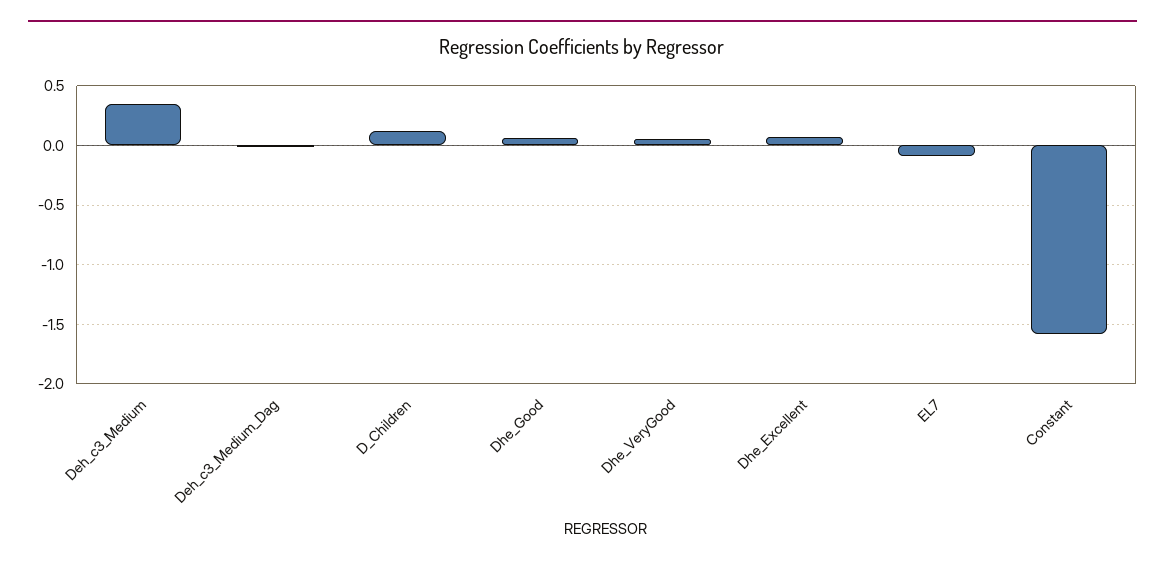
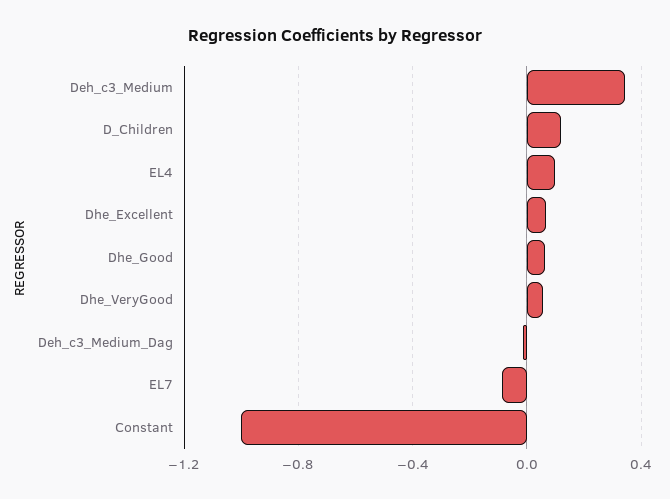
Constant: -1.6 -> -1
EL4: none -> 0.1

